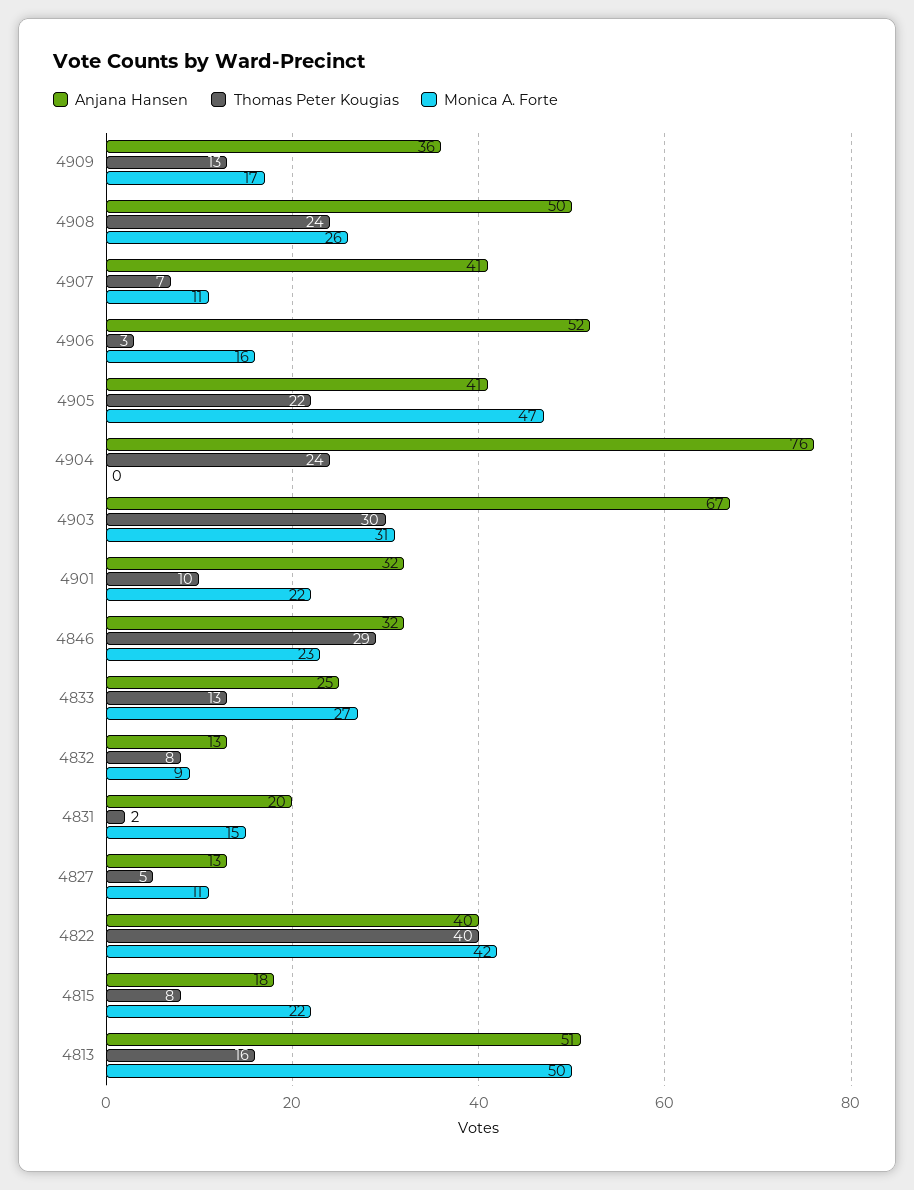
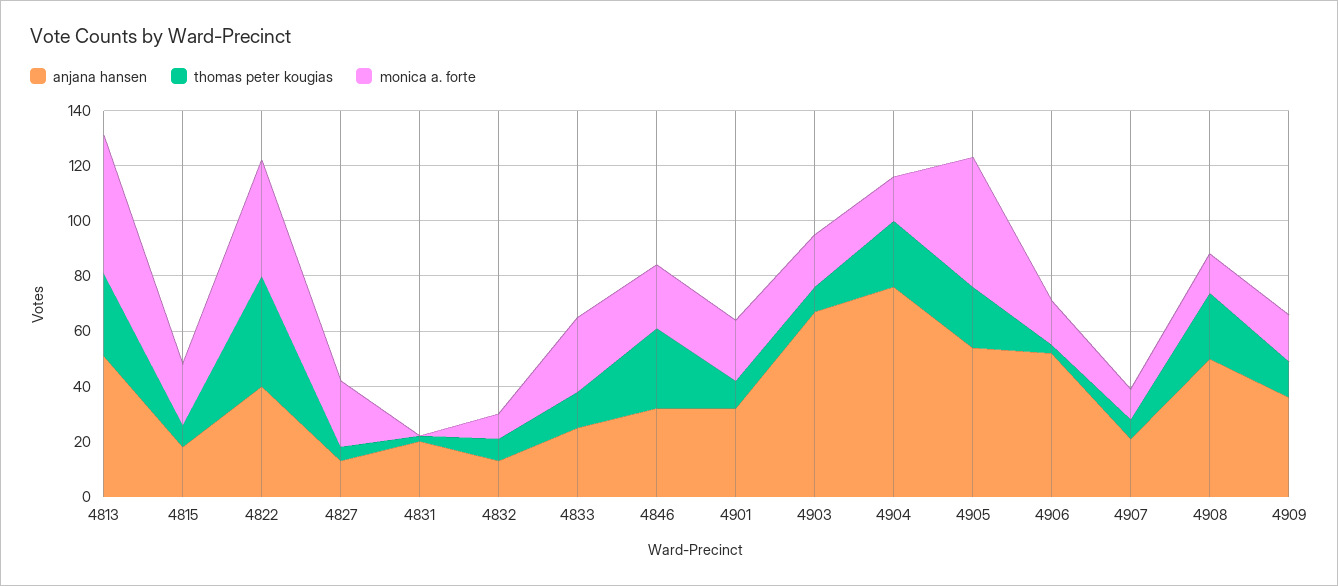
Monica A. Forte, 4908: 26 -> 15
Anjana Hansen, 4907: 41 -> 20
Anjana Hansen, 4905: 41 -> 55
Monica A. Forte, 4904: 0 -> 15
Thomas Peter Kougias, 4903: 30 -> 10
Monica A. Forte, 4903: 31 -> 20
Monica A. Forte, 4831: 15 -> 0
Monica A. Forte, 4827: 11 -> 25
Thomas Peter Kougias, 4813: 16 -> 30

